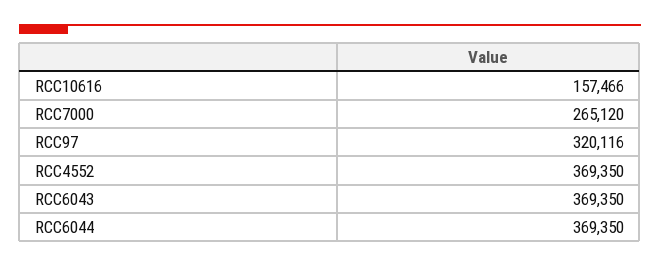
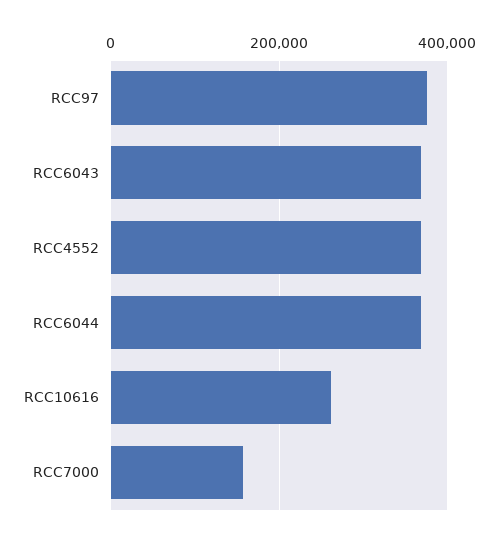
RCC10616: 157466 -> 260000
RCC7000: 265120 -> 160000
RCC97: 320116 -> 380000

